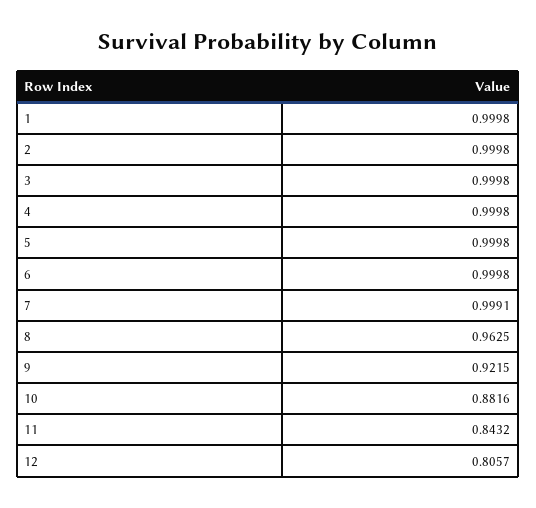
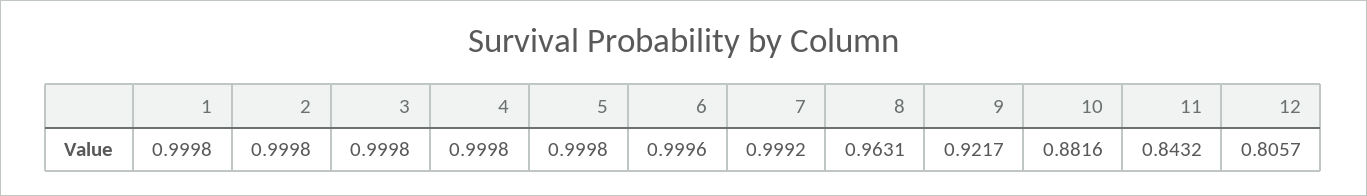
6: 0.9998 -> 0.9996
7: 0.9991 -> 0.9992
8: 0.9625 -> 0.9631
9: 0.9215 -> 0.9217

